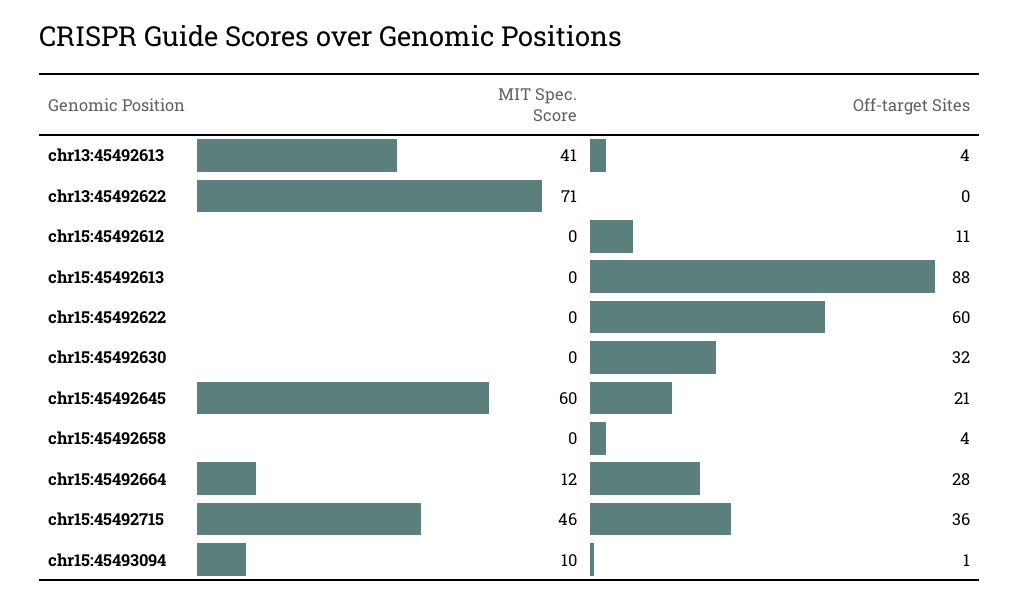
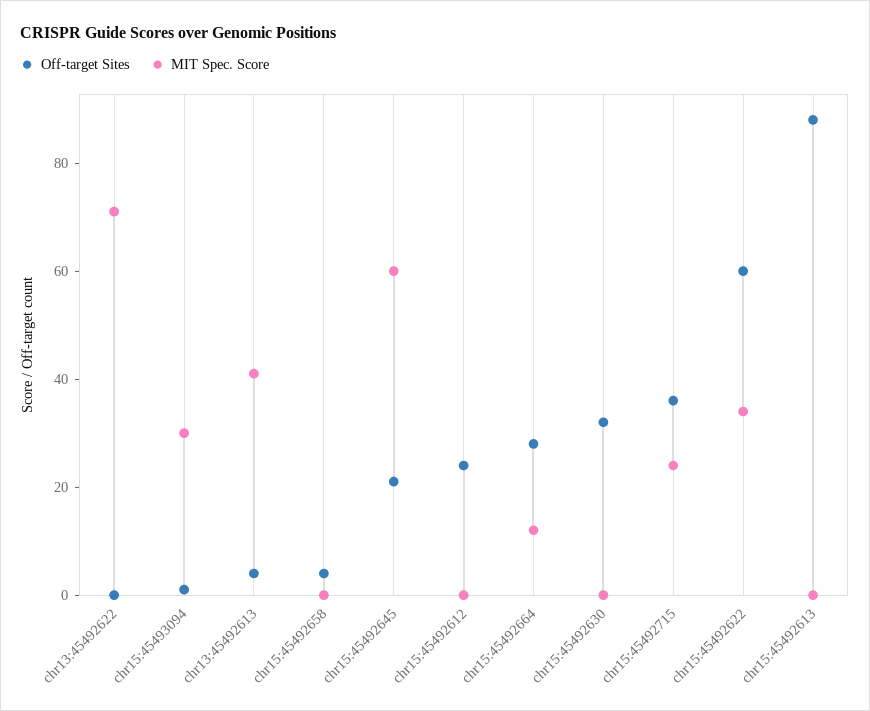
Off-target Sites, chr15:45492612: 11 -> 25
MIT Spec. Score, chr15:45492622: 0 -> 35
MIT Spec. Score, chr15:45492715: 46 -> 25
MIT Spec. Score, chr15:45493094: 10 -> 30

